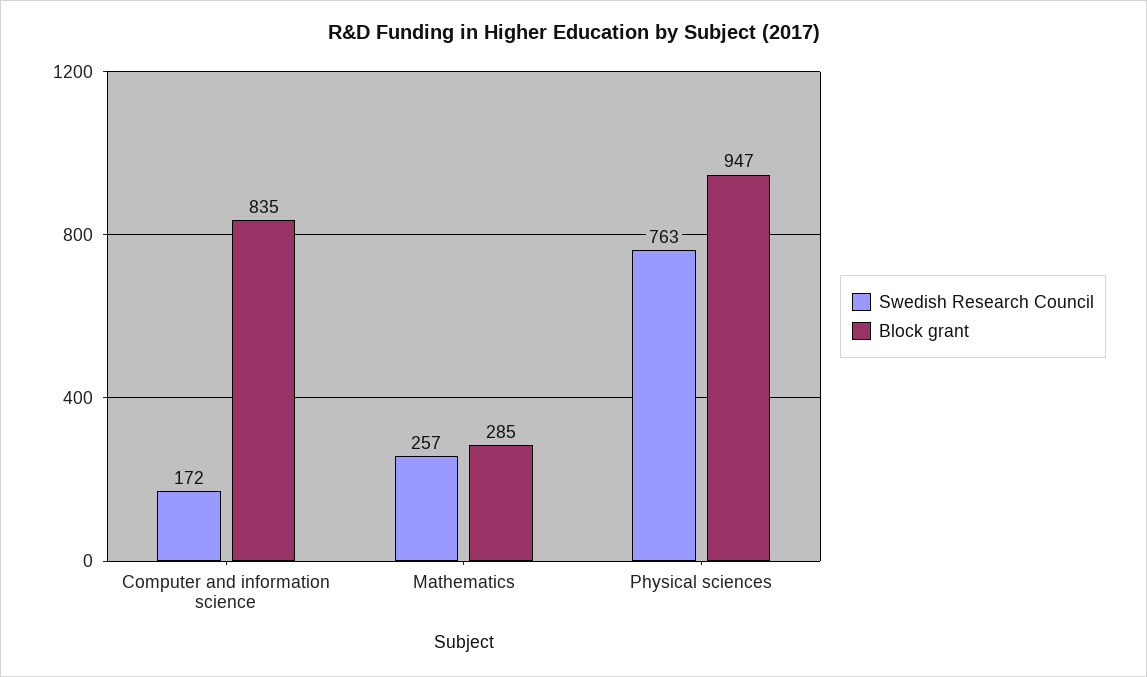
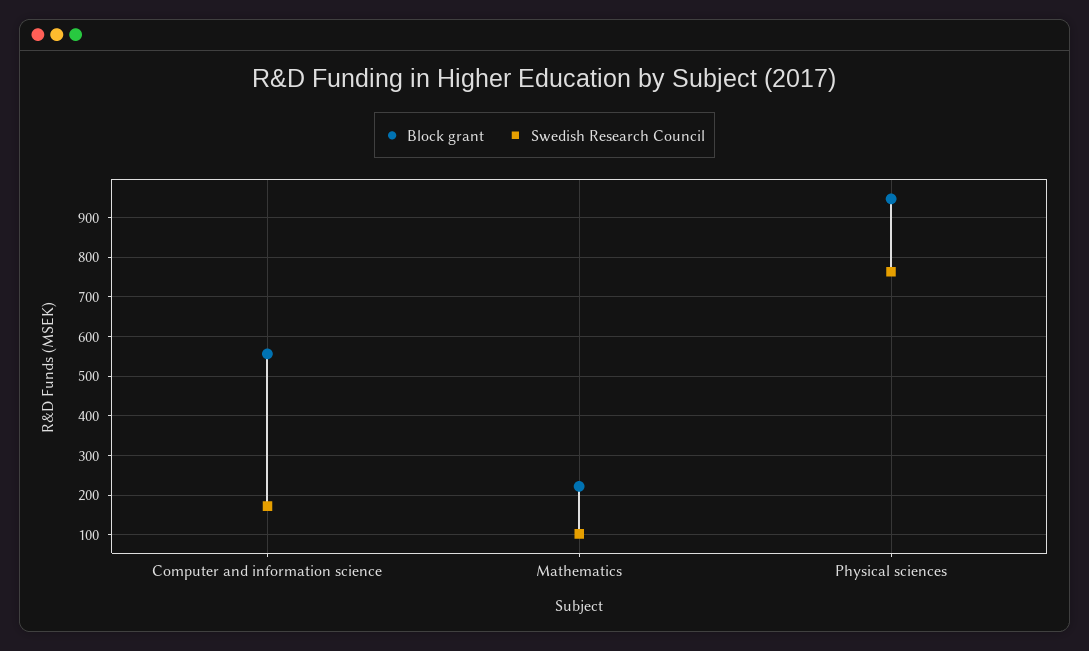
Block grant, Computer and information science: 835 -> 560
Swedish Research Council, Mathematics: 257 -> 100
Block grant, Mathematics: 285 -> 220

